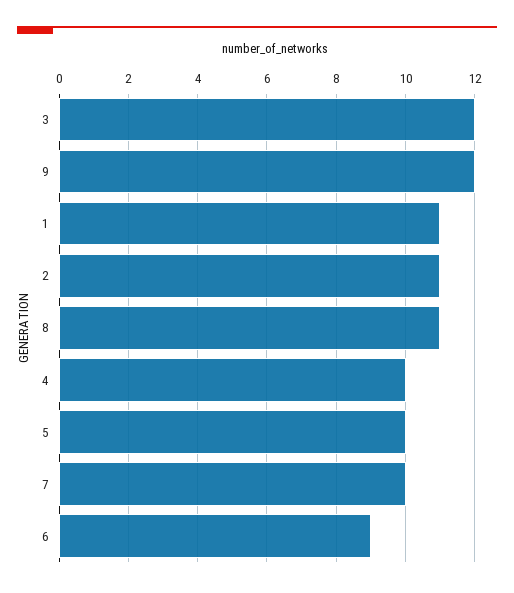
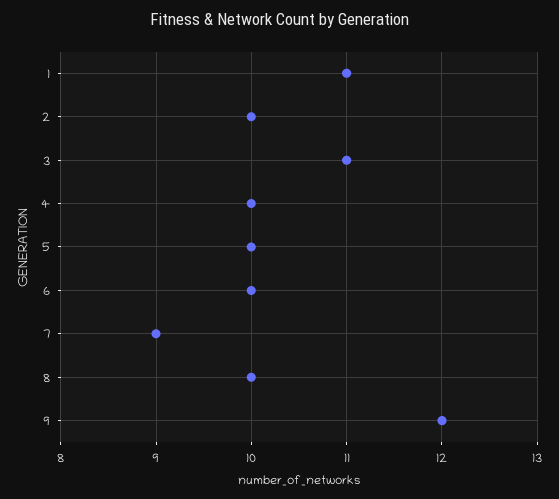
3: 12 -> 11
2: 11 -> 10
8: 11 -> 10
7: 10 -> 9
6: 9 -> 10

